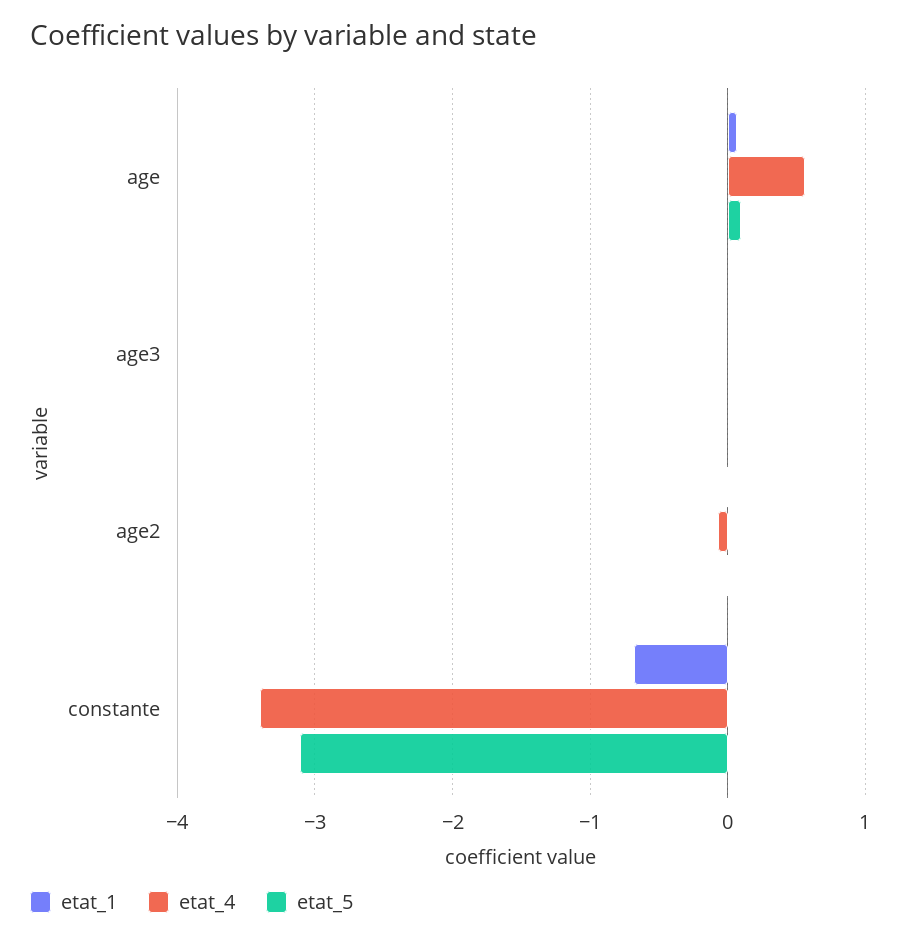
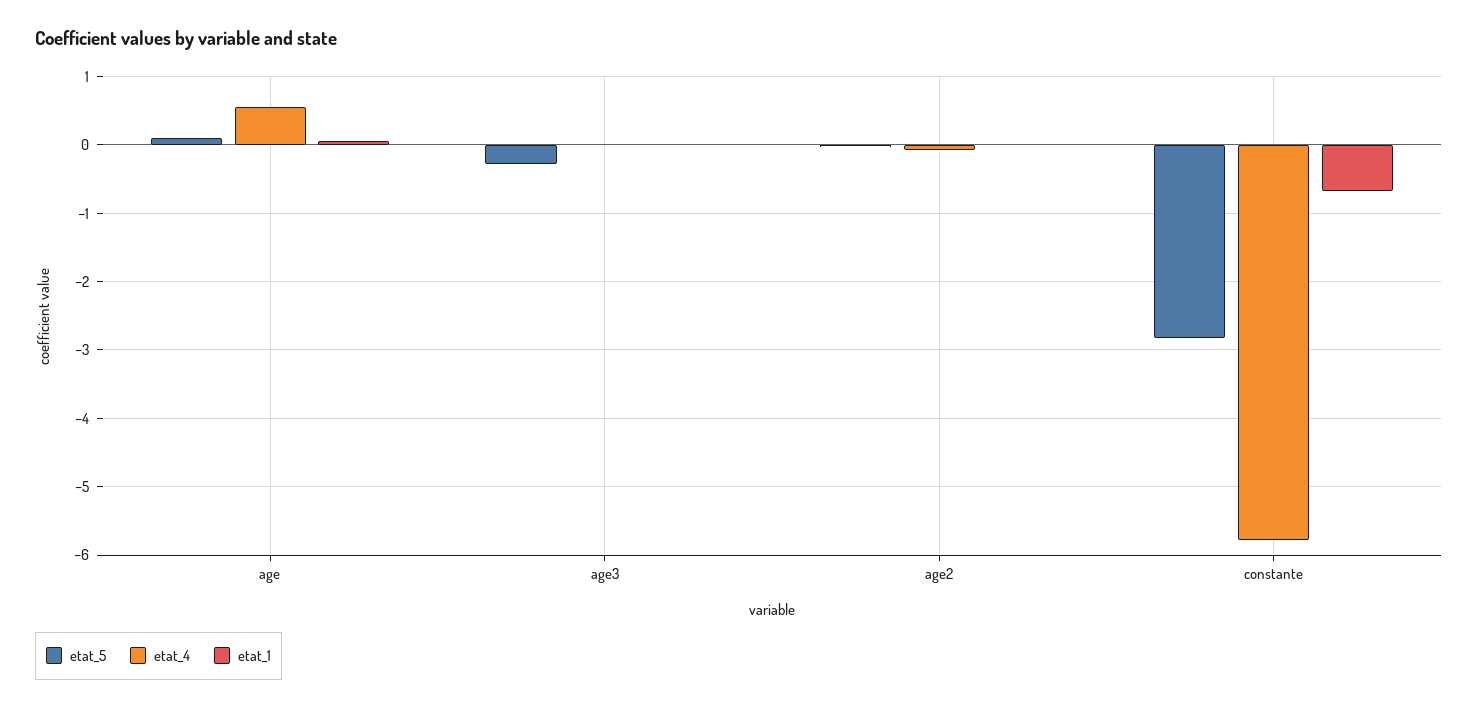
etat_5, age3: 0 -> -0.3
etat_4, constante: -3.4 -> -5.8
etat_5, constante: -3.1 -> -2.8

